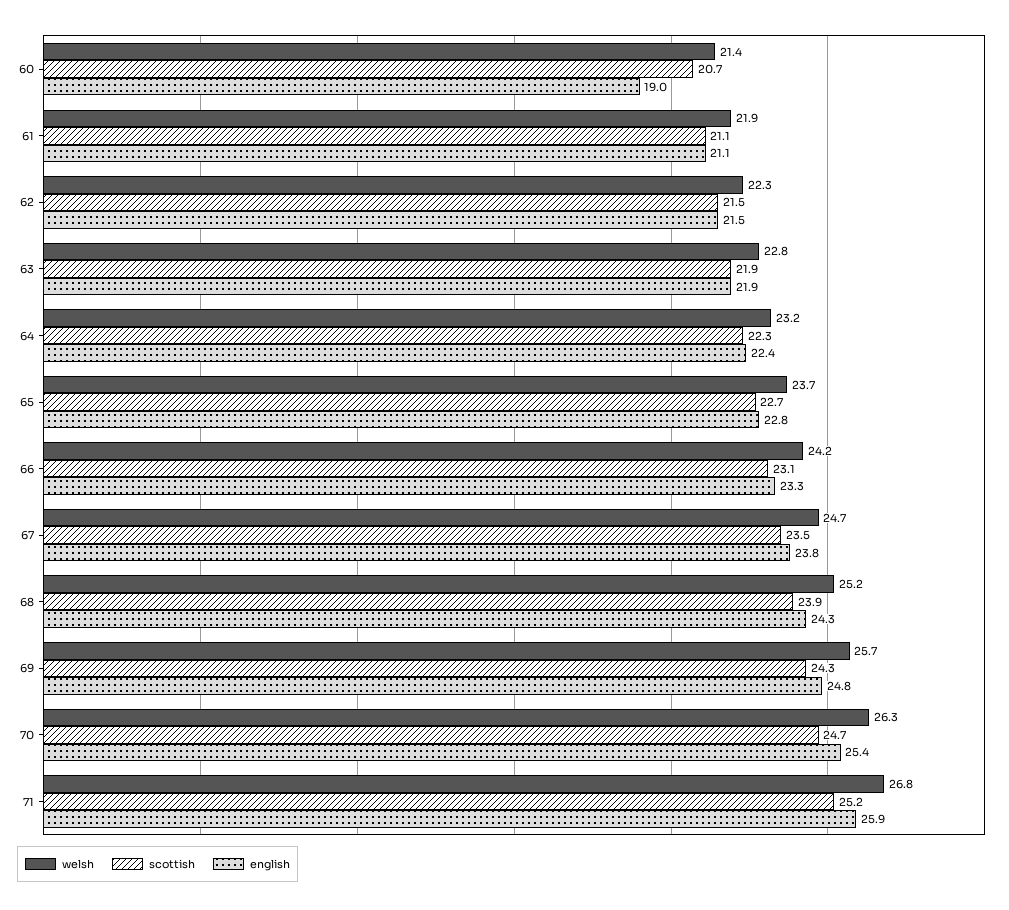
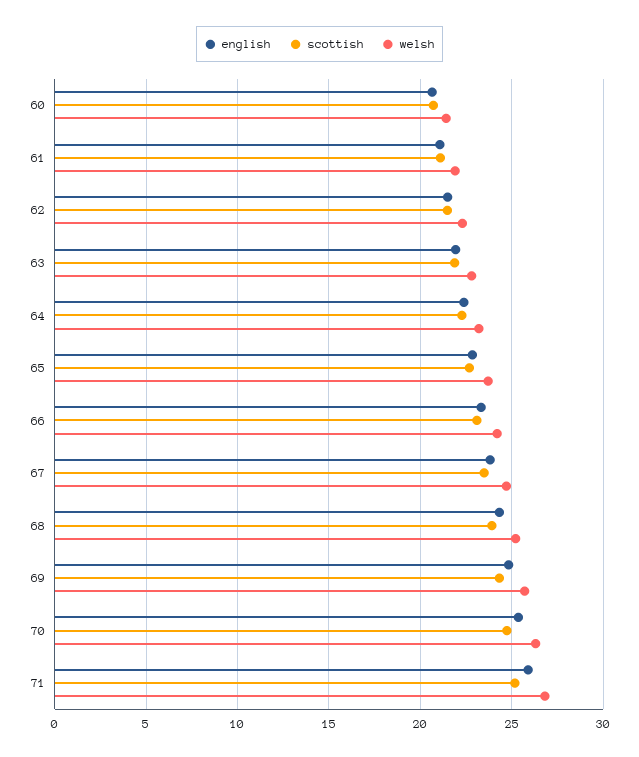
english, 60: 19 -> 20.5

